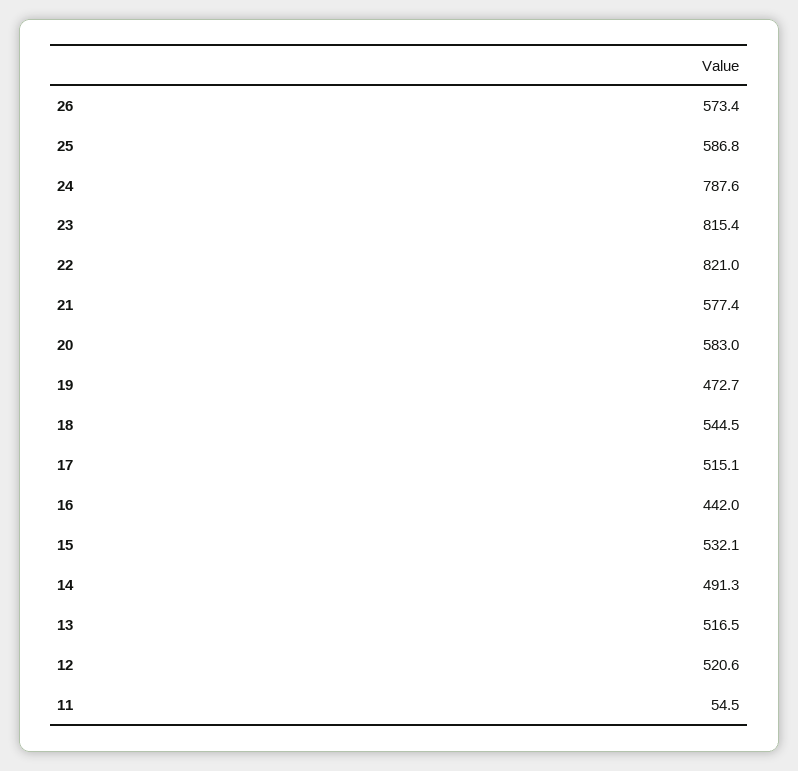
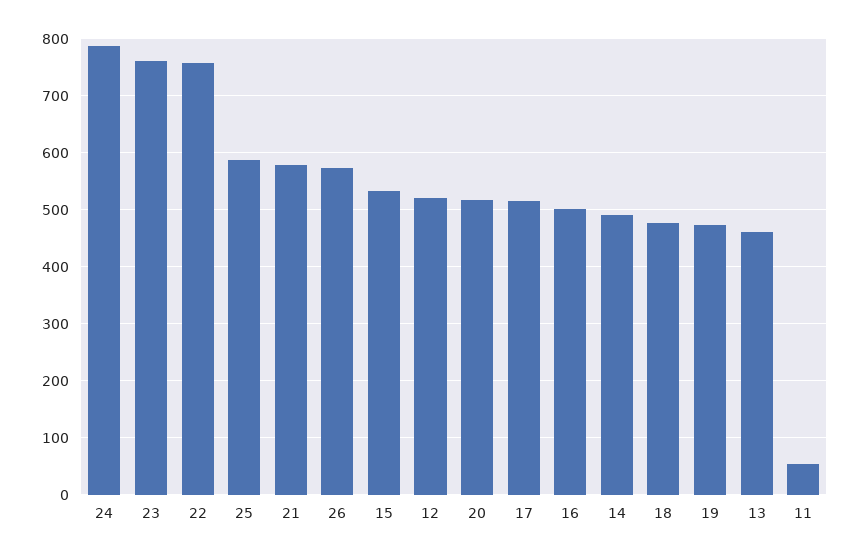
23: 815.4 -> 760
22: 821 -> 760
20: 583 -> 520
18: 544.5 -> 480
16: 442 -> 500
13: 516.5 -> 460

